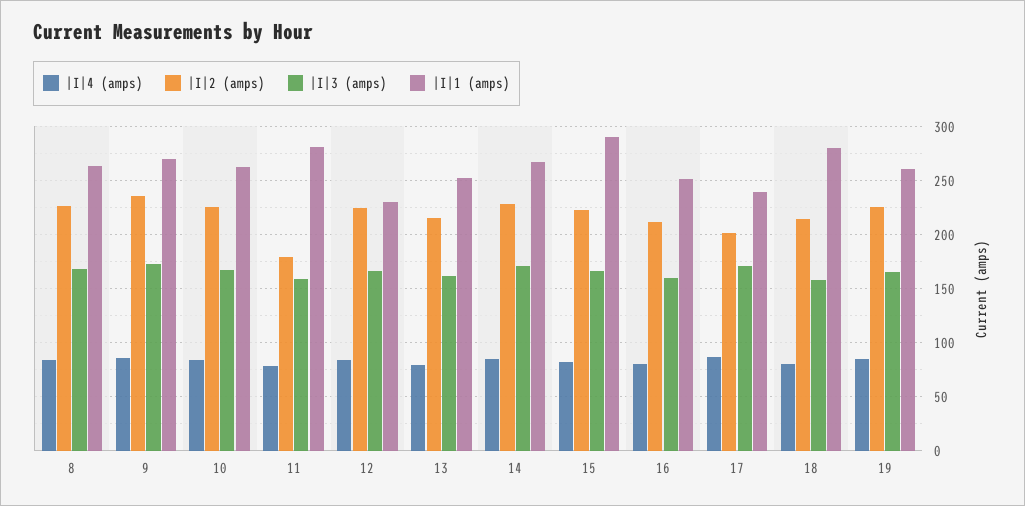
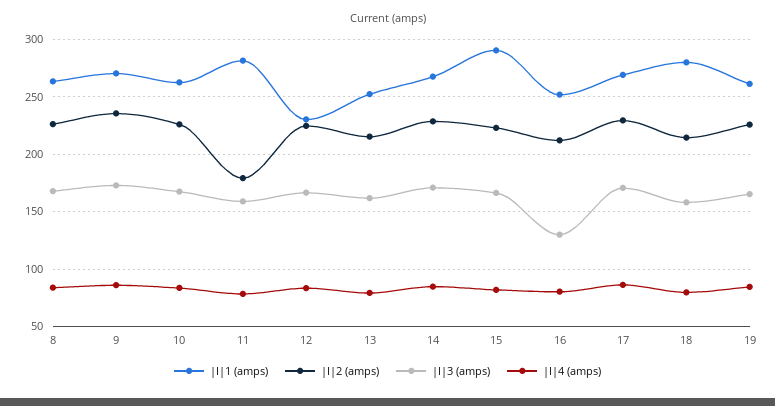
|I|3 (amps), 16: 160 -> 130
|I|2 (amps), 17: 200 -> 230
|I|1 (amps), 17: 240 -> 270

